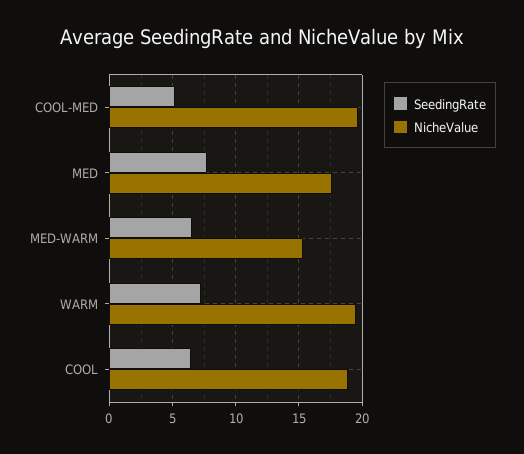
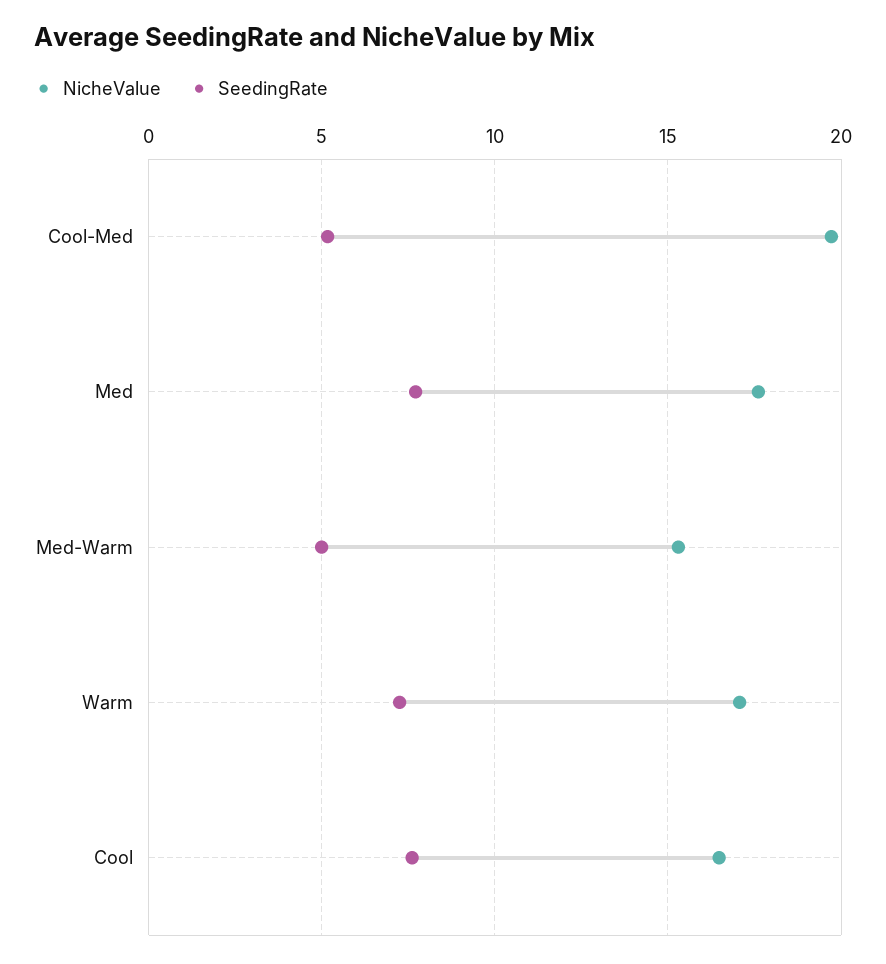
SeedingRate, MED-WARM: 6.5 -> 5
NicheValue, WARM: 19.5 -> 17
SeedingRate, COOL: 6.5 -> 7.5
NicheValue, COOL: 19 -> 16.5

